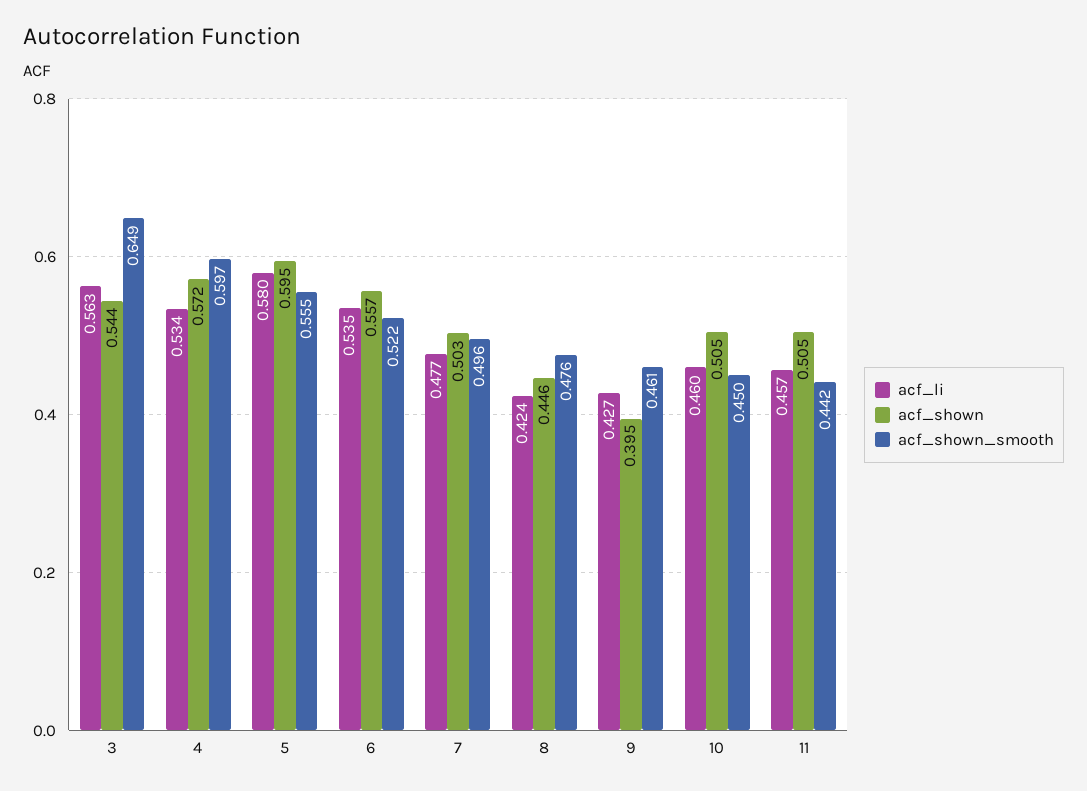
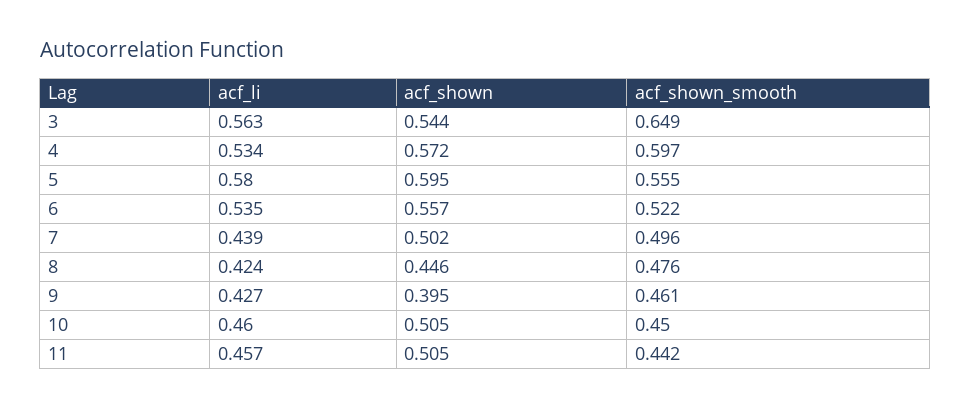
acf_li, 7: 0.477 -> 0.439
acf_shown, 7: 0.503 -> 0.502

